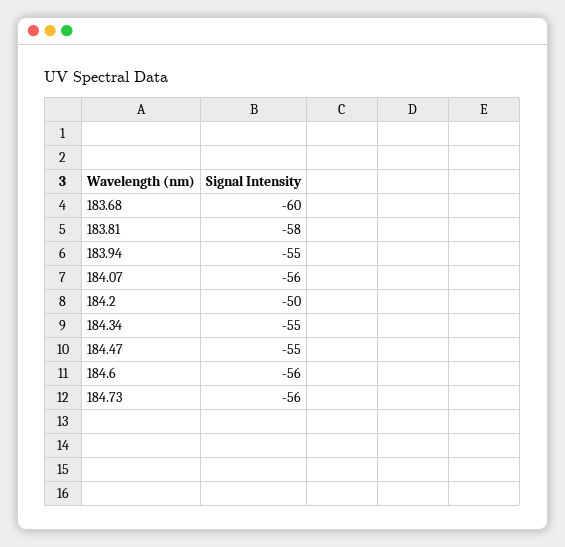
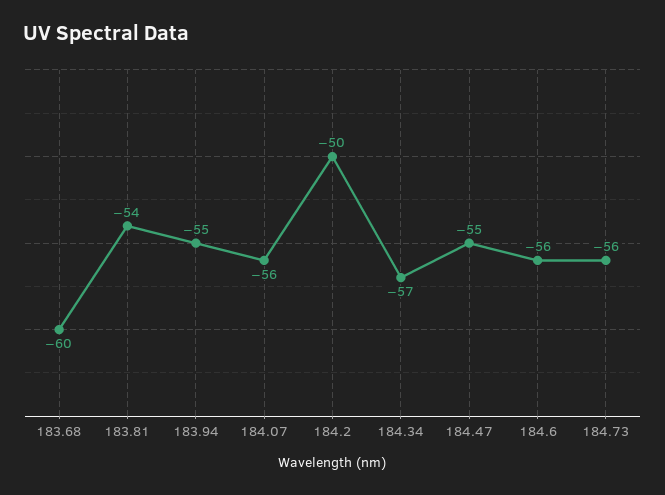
183.81: -58 -> -54
184.34: -55 -> -57

